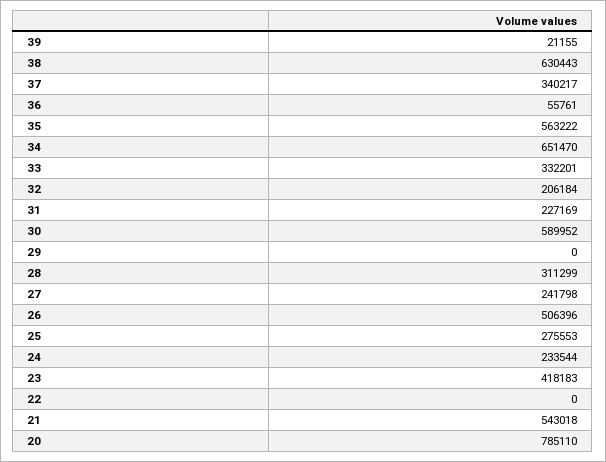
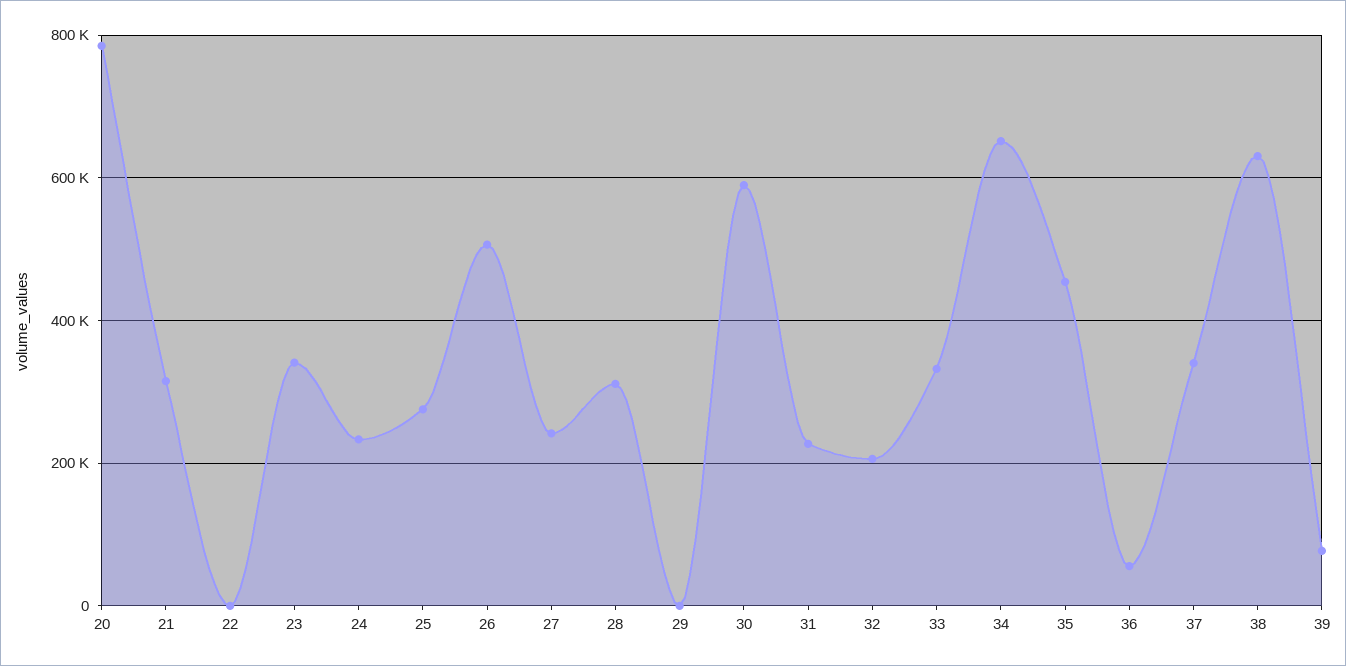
39: 21155 -> 80000
35: 563222 -> 460000
23: 418183 -> 340000
21: 543018 -> 320000

